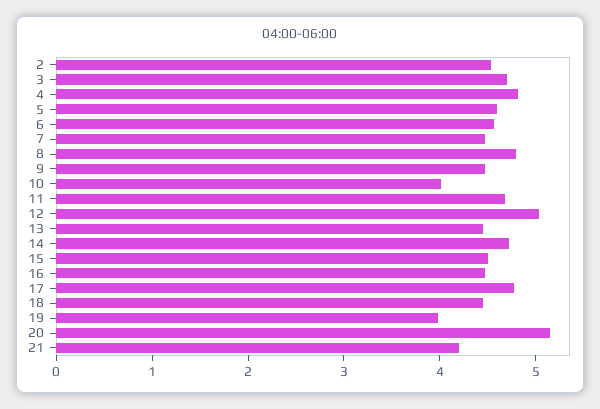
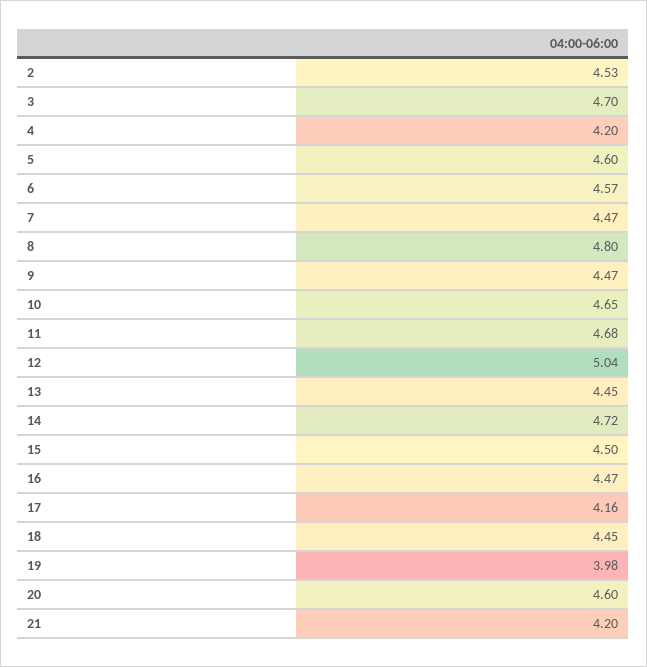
4: 4.8 -> 4.2
10: 4 -> 4.65
17: 4.8 -> 4.16
20: 5.2 -> 4.6

